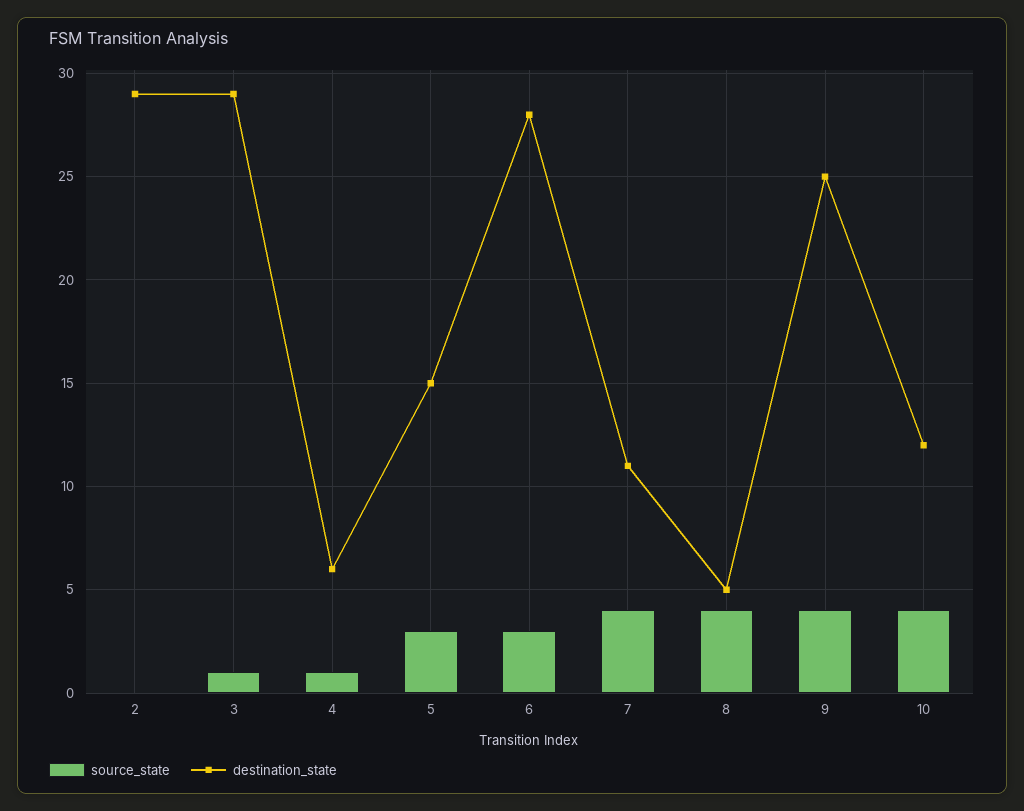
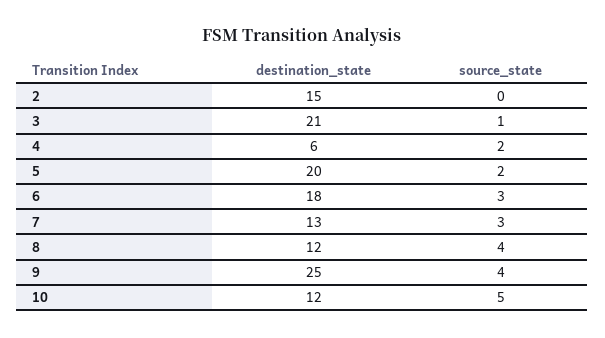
destination_state, 2: 29 -> 15
destination_state, 3: 29 -> 21
source_state, 4: 1 -> 2
source_state, 5: 3 -> 2
destination_state, 5: 15 -> 20
destination_state, 6: 28 -> 18
source_state, 7: 4 -> 3
destination_state, 7: 11 -> 13
destination_state, 8: 5 -> 12
source_state, 10: 4 -> 5

